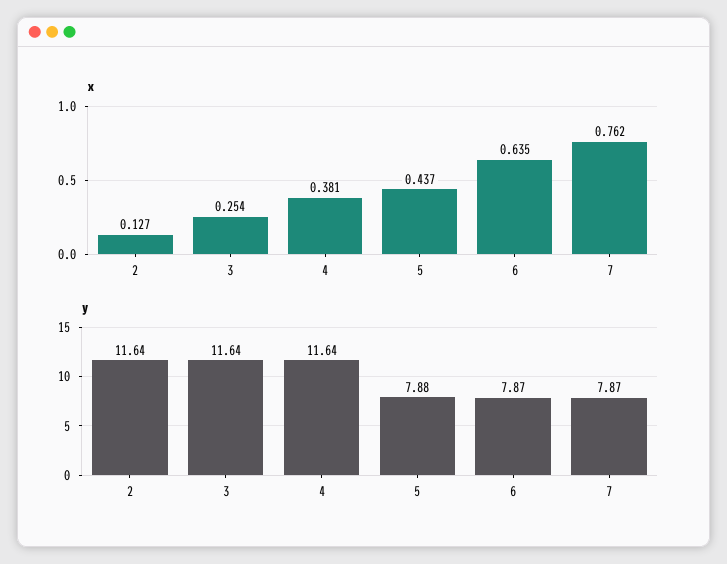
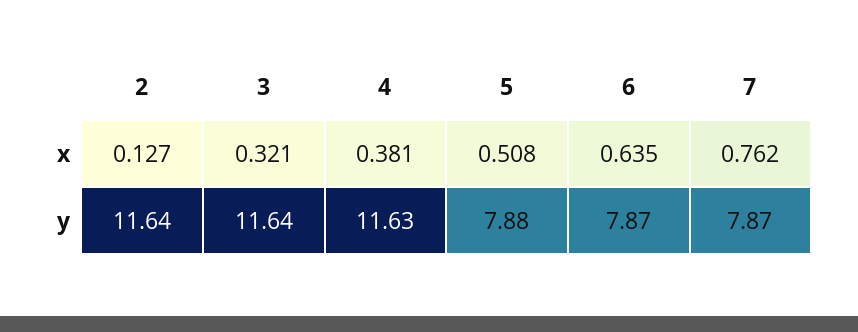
x, 3: 0.254 -> 0.321
x, 5: 0.437 -> 0.508
y, 4: 11.64 -> 11.63

